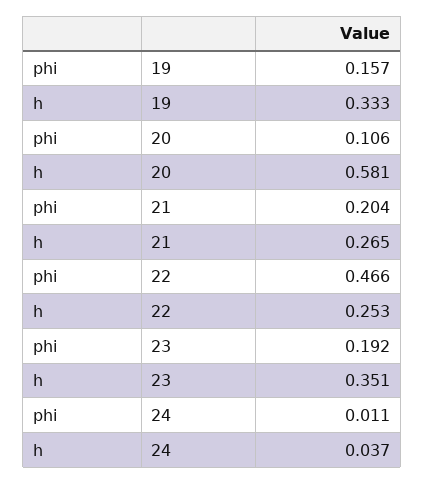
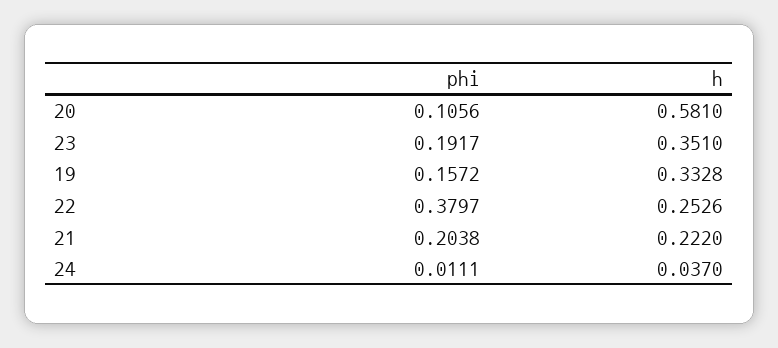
h, 21: 0.265 -> 0.222
phi, 22: 0.466 -> 0.3797

